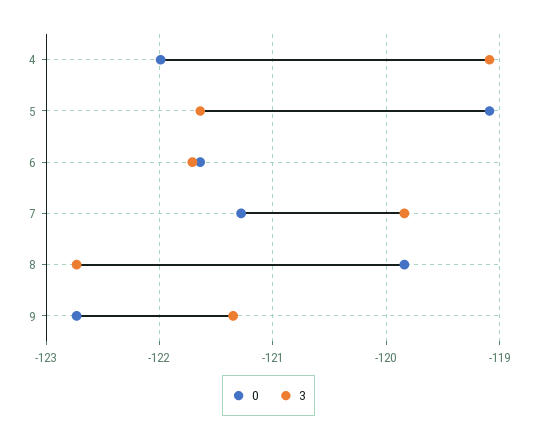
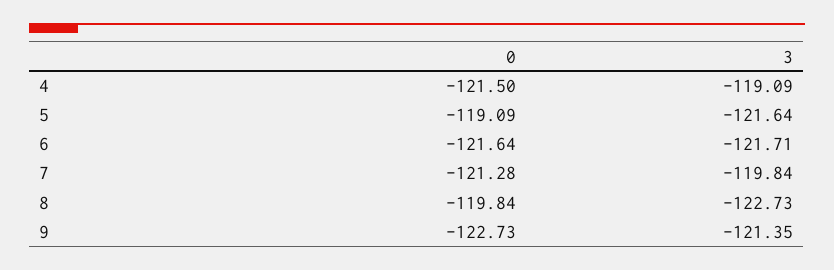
0, 4: -122 -> -121.5

